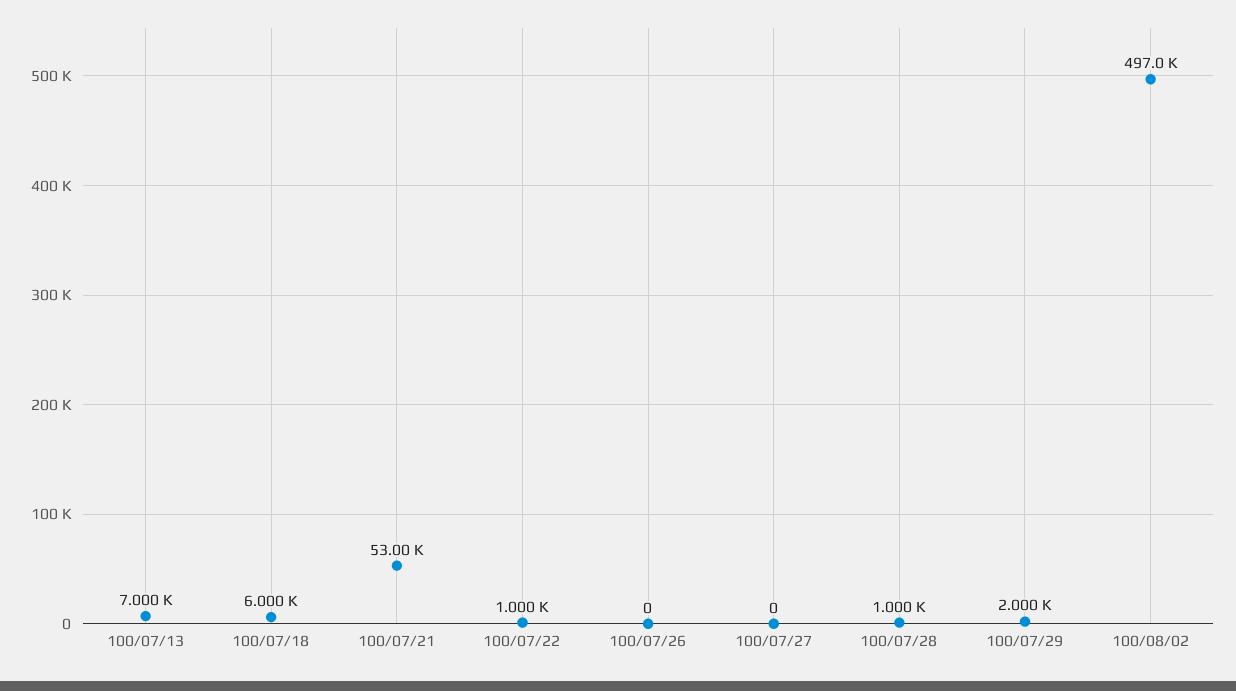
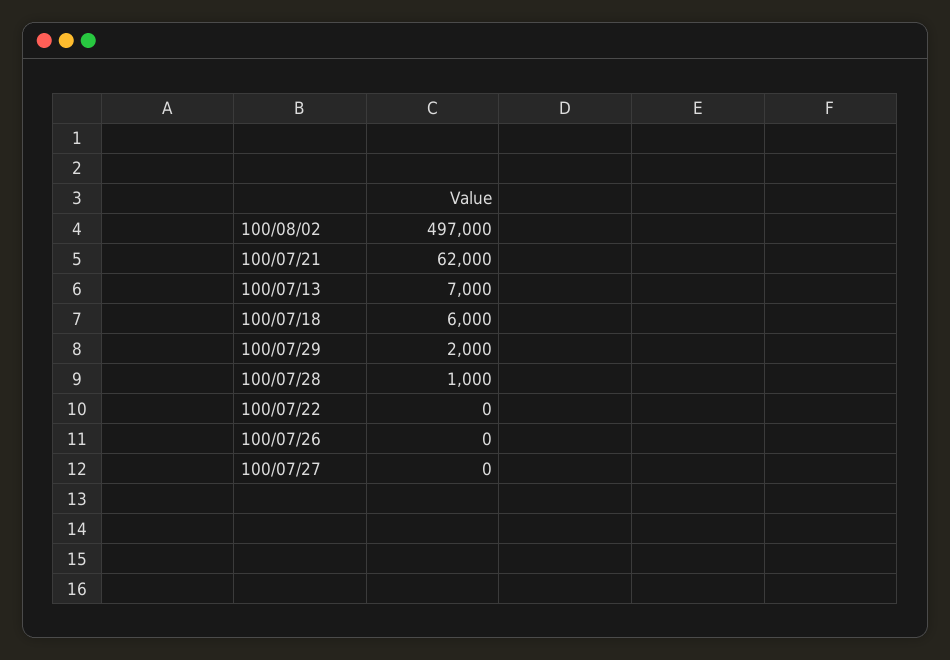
100/07/21: 53000 -> 62000
100/07/22: 1000 -> 0

